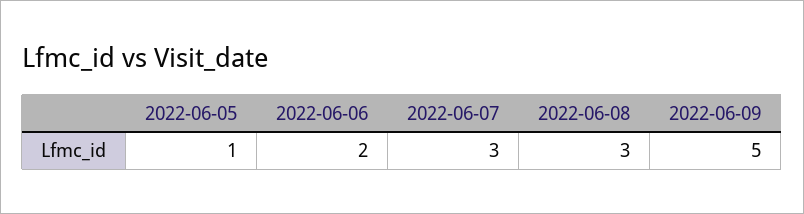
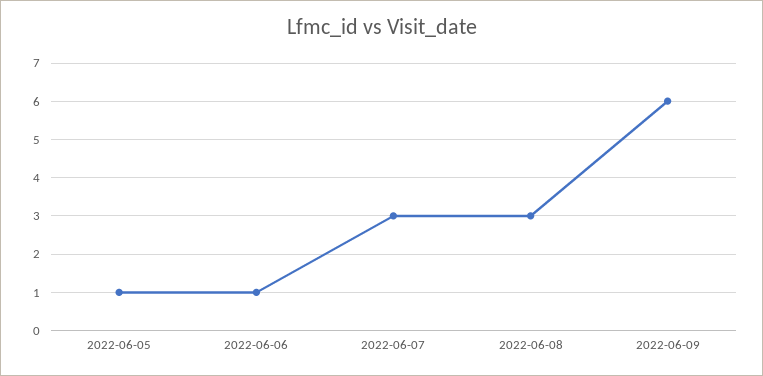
2022-06-06: 2 -> 1
2022-06-09: 5 -> 6

